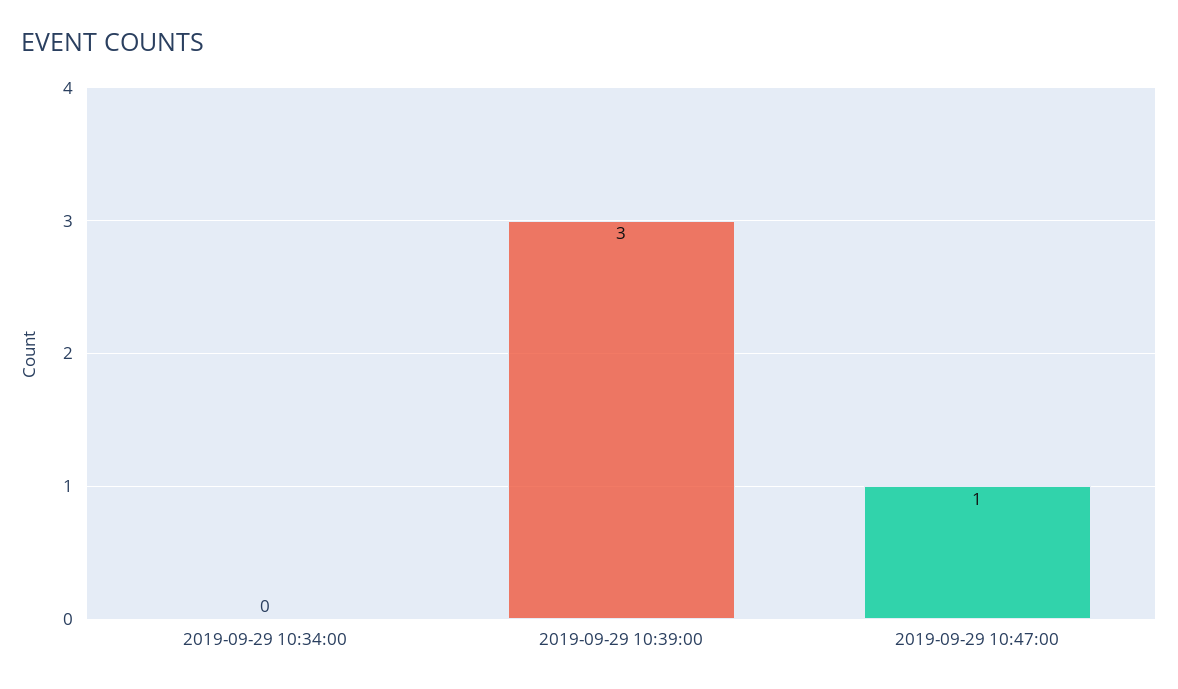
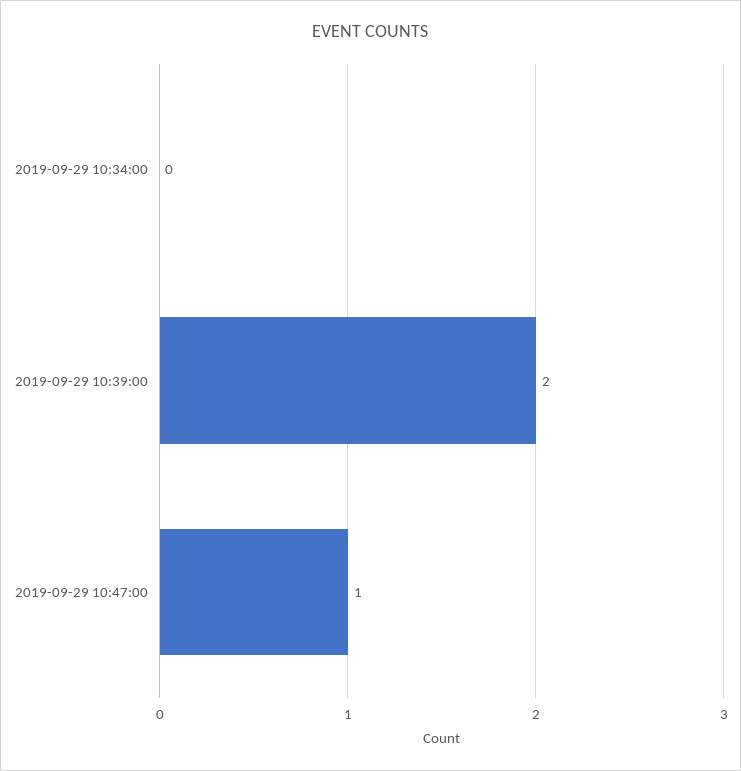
2019-09-29 10:39:00: 3 -> 2

